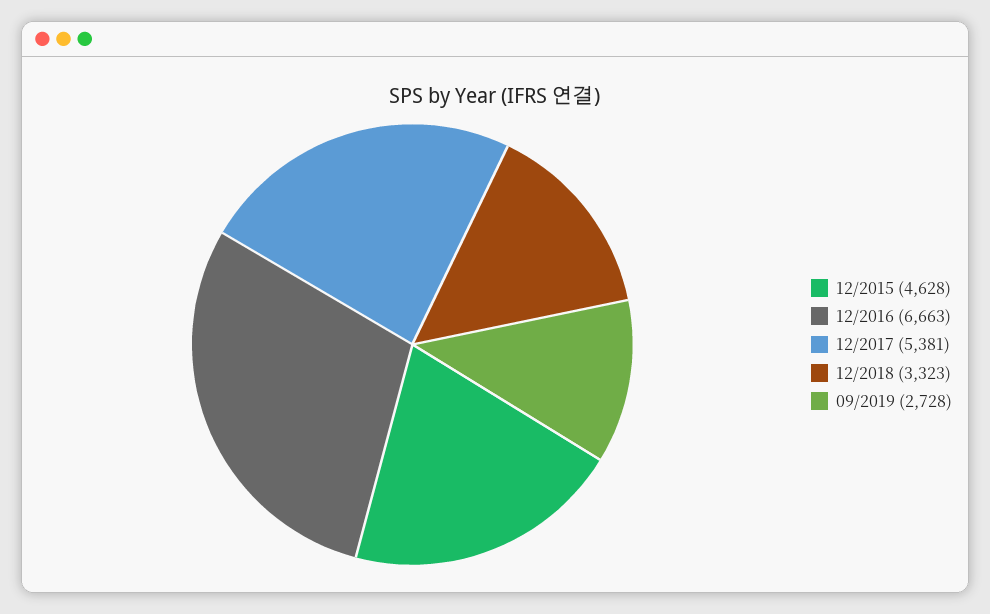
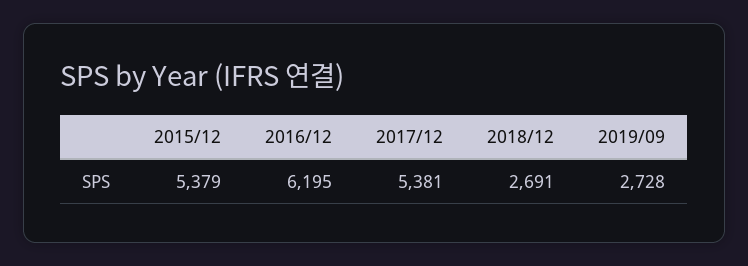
12/2015: 4628 -> 5379
12/2016: 6663 -> 6195
12/2018: 3323 -> 2691

